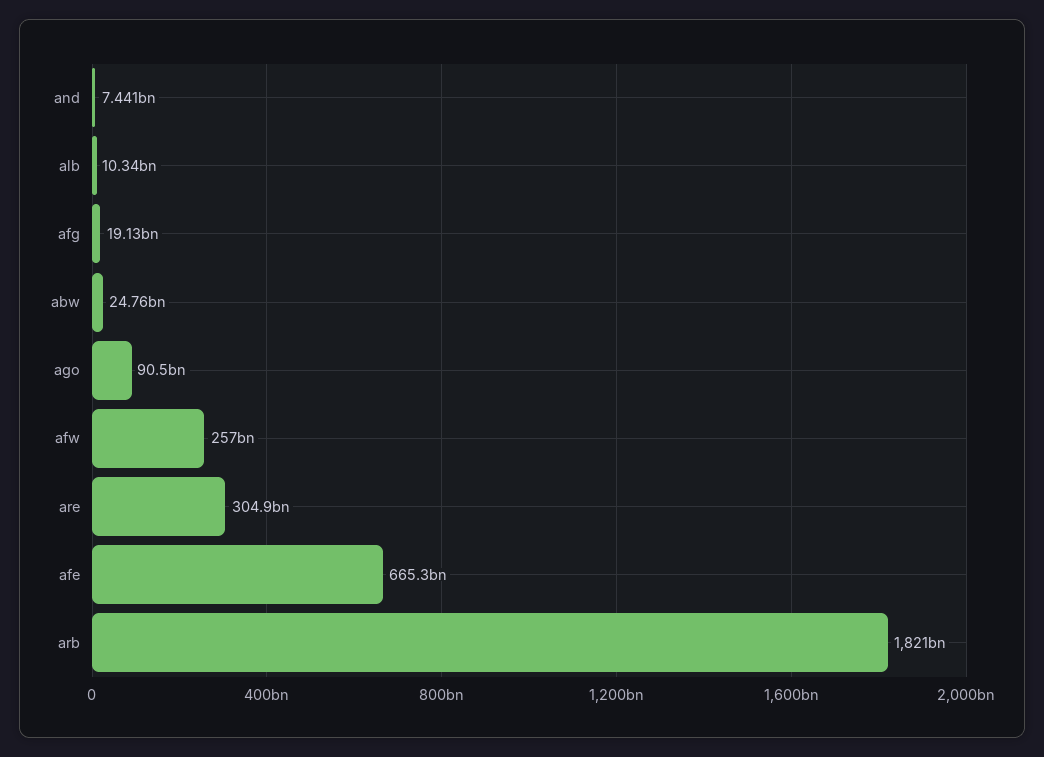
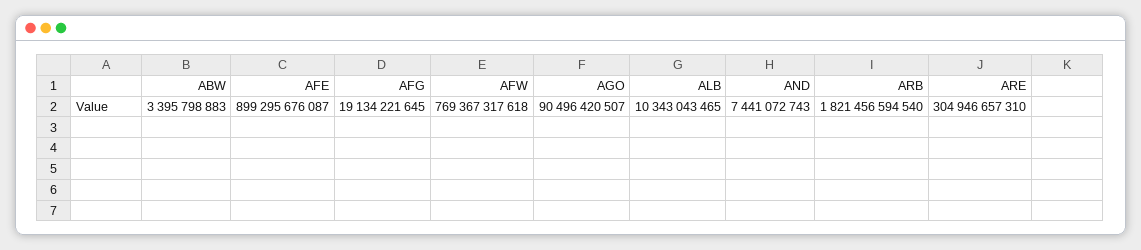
abw: 24760000000 -> 3395798883
afw: 257000000000 -> 769367317618
afe: 665300000000 -> 899295676087

